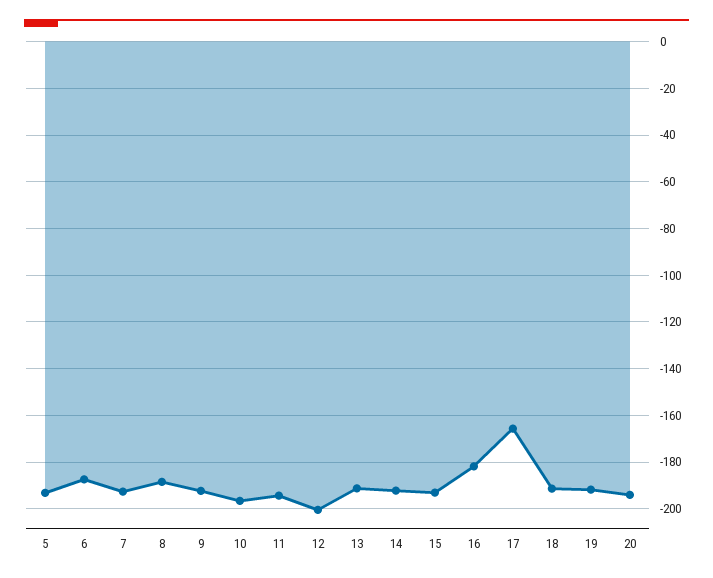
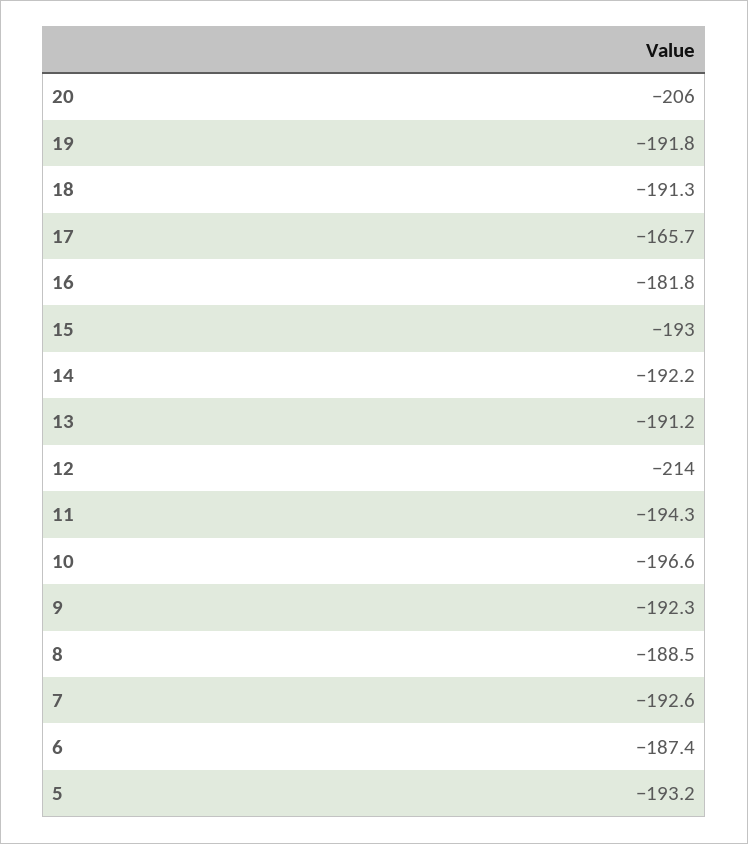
12: -200 -> -214
20: -195 -> -206

